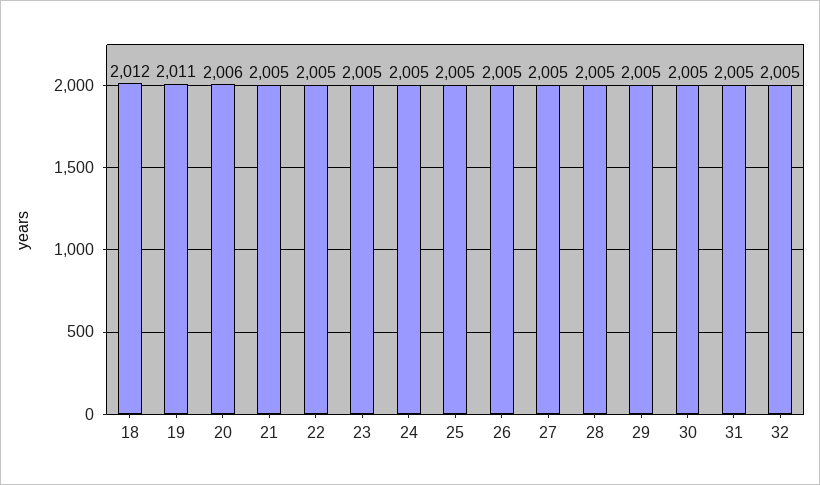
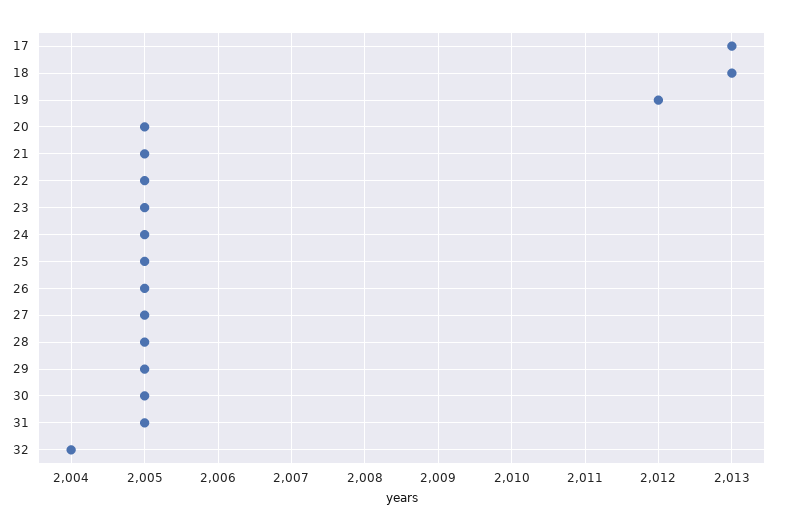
18: 2012 -> 2013
19: 2011 -> 2012
20: 2006 -> 2005
32: 2005 -> 2004
17: none -> 2013

